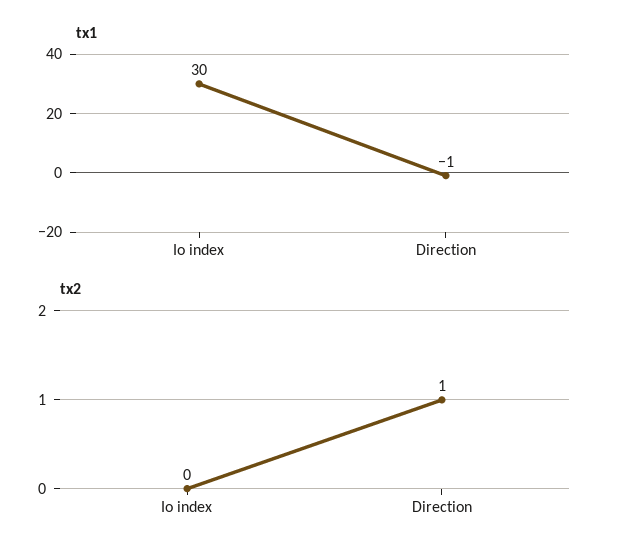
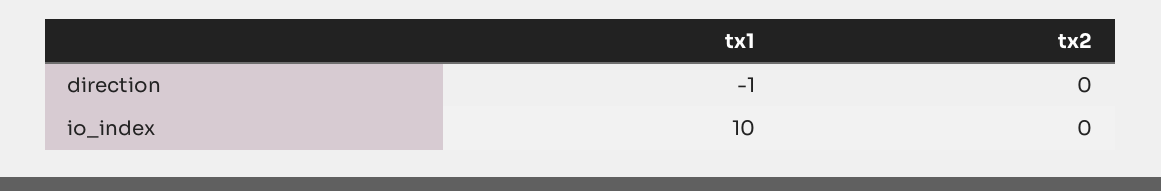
tx1, Io index: 30 -> 10
tx2, Direction: 1 -> 0

